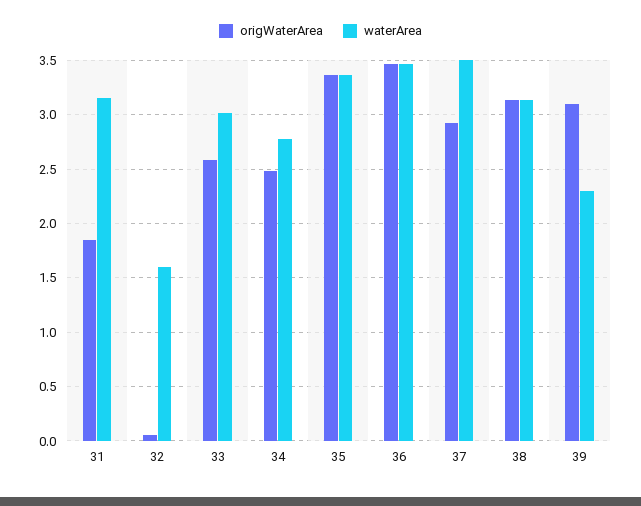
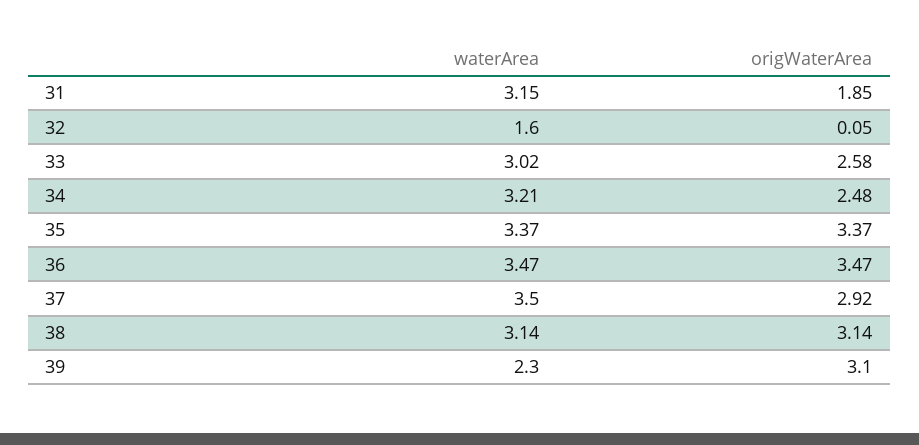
waterArea, 34: 2.8 -> 3.21

